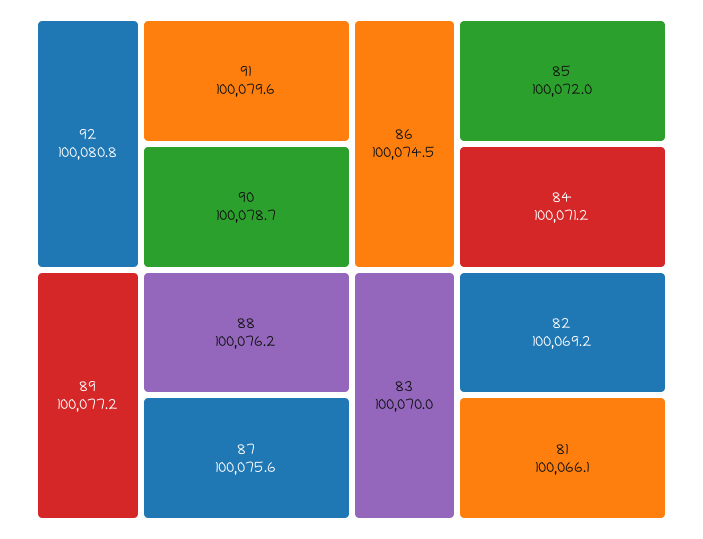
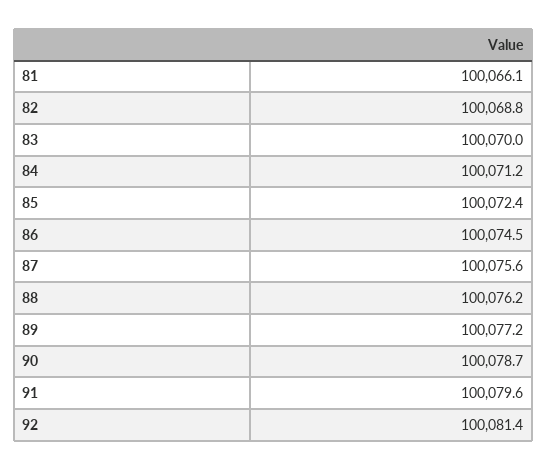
92: 100080.8 -> 100081.4
85: 100072 -> 100072.4
82: 100069.2 -> 100068.8

